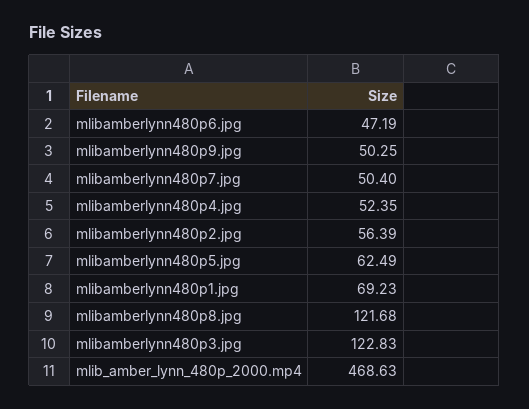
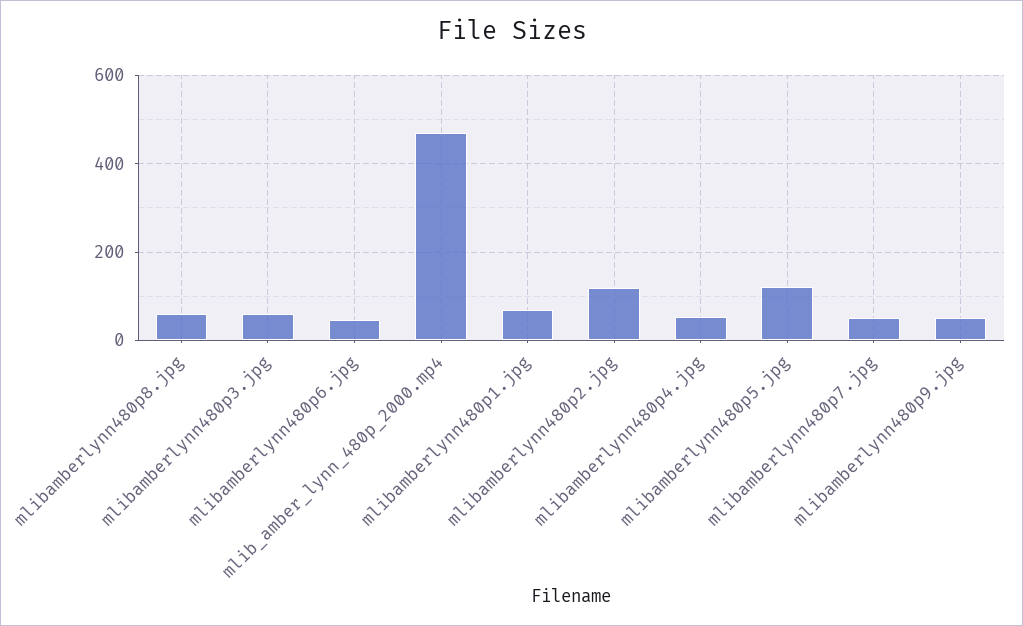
mlibamberlynn480p2.jpg: 56.39 -> 120
mlibamberlynn480p5.jpg: 62.49 -> 120
mlibamberlynn480p8.jpg: 121.68 -> 60
mlibamberlynn480p3.jpg: 122.83 -> 60

